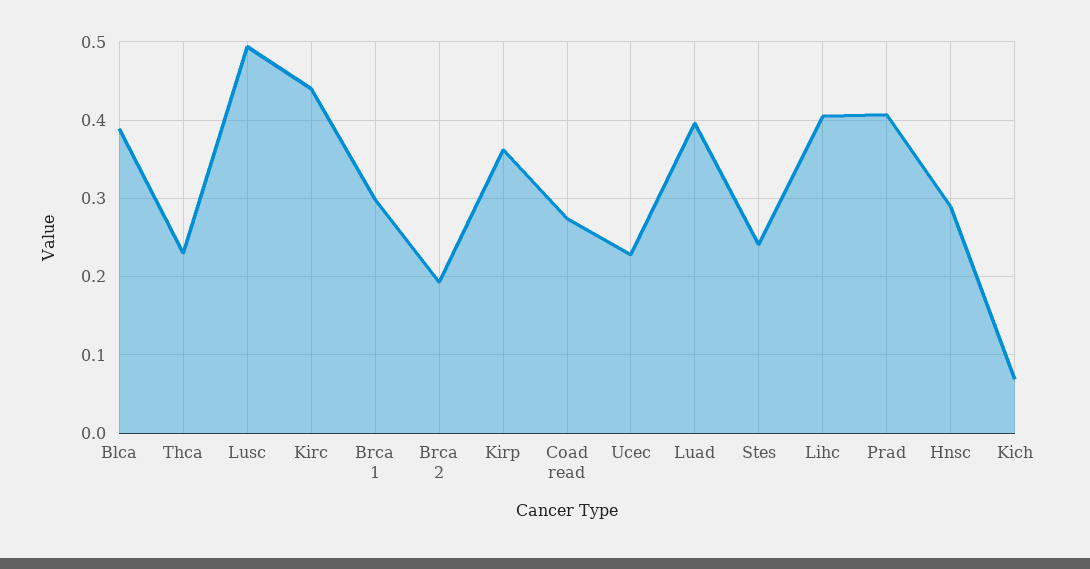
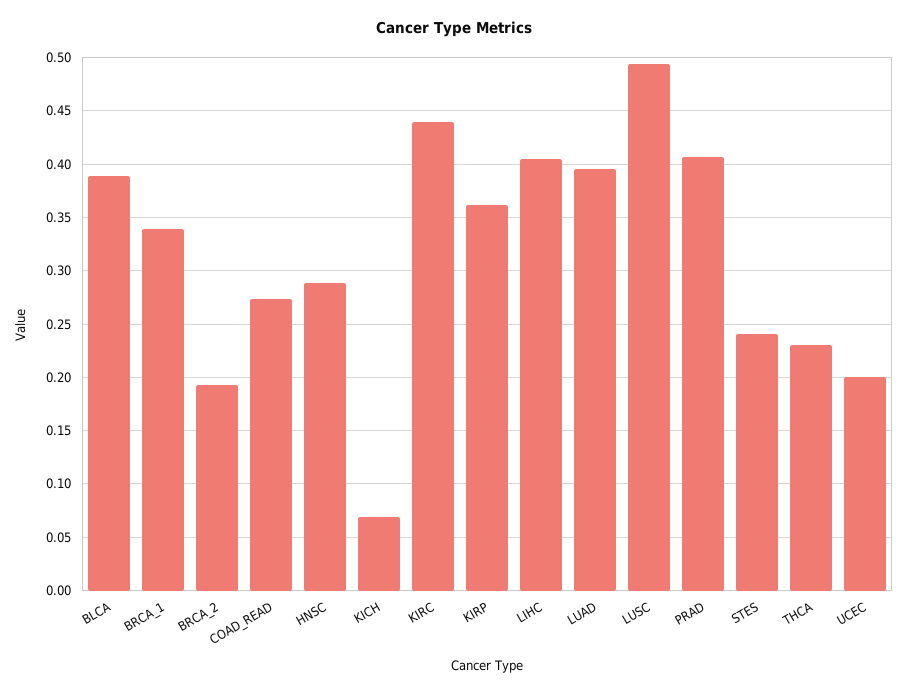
Brca 1: 0.3 -> 0.34
Ucec: 0.23 -> 0.2

